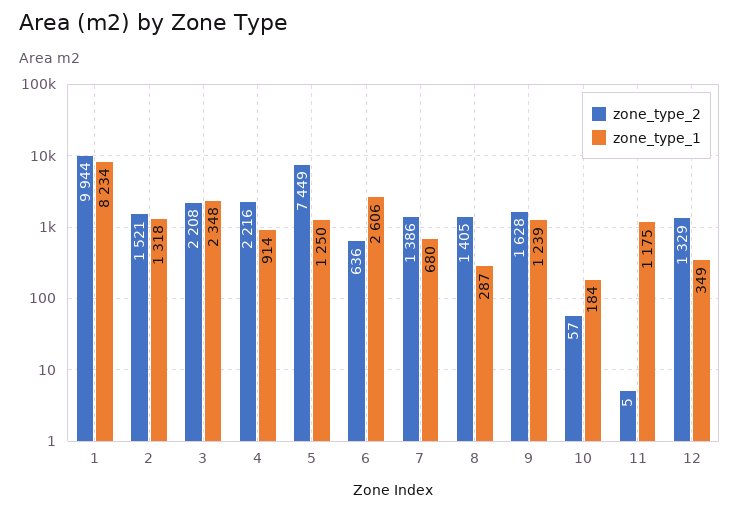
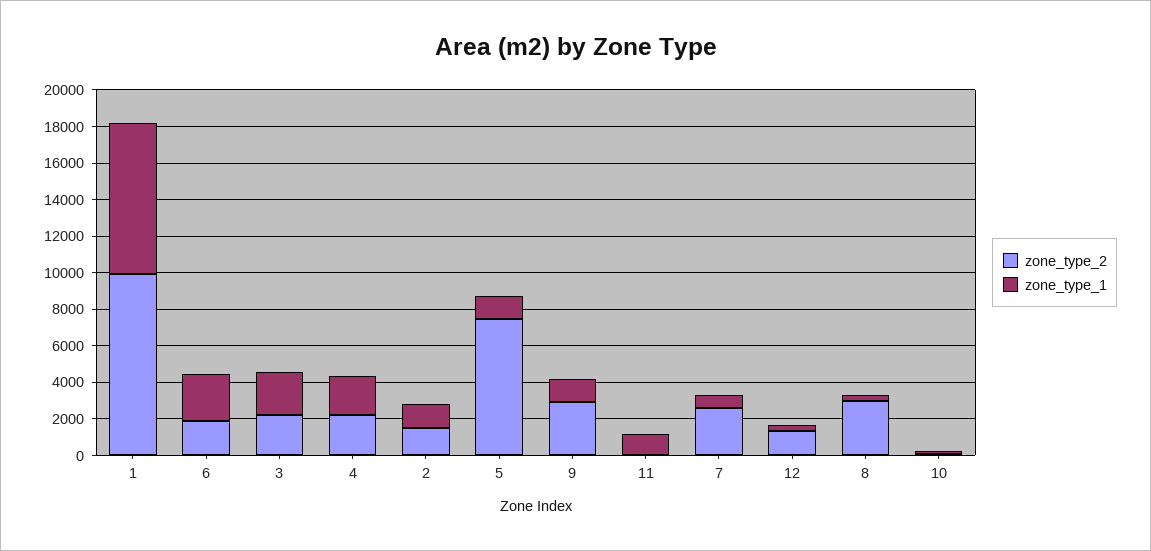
zone_type_1, 4: 914 -> 2000
zone_type_2, 6: 636 -> 2000
zone_type_2, 7: 1386 -> 2500
zone_type_2, 8: 1405 -> 3000
zone_type_2, 9: 1628 -> 3000

